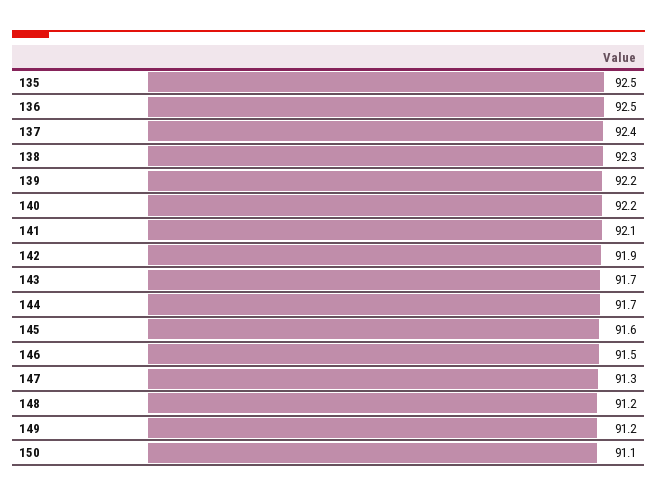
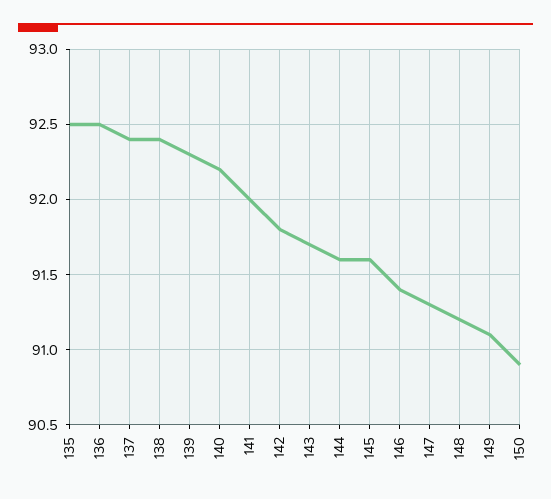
138: 92.3 -> 92.4
139: 92.2 -> 92.3
141: 92.1 -> 92
142: 91.9 -> 91.8
144: 91.7 -> 91.6
146: 91.5 -> 91.4
149: 91.2 -> 91.1
150: 91.1 -> 90.9

